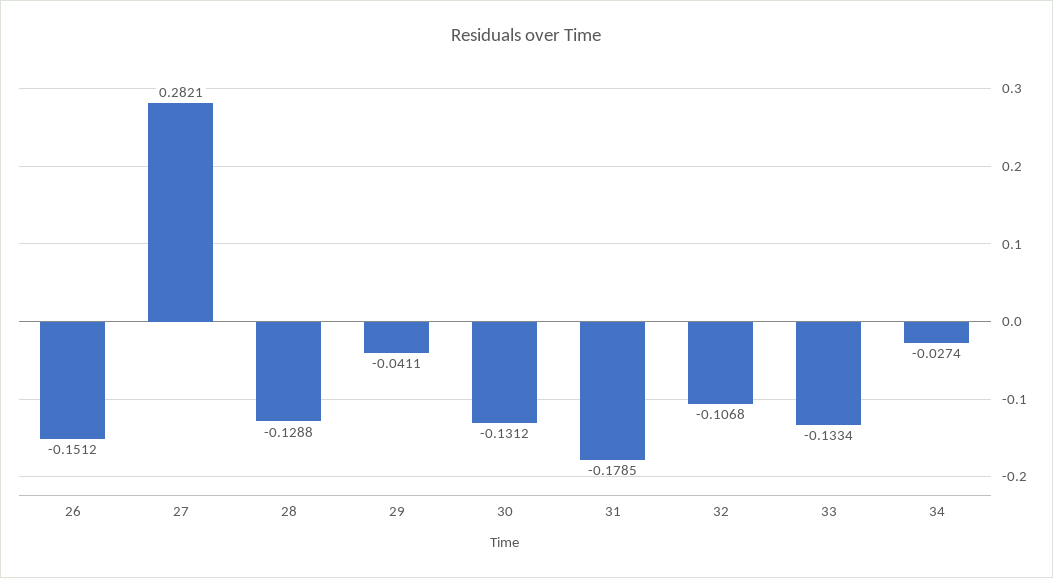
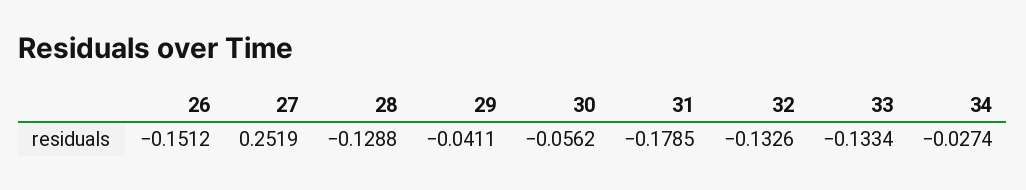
27: 0.2821 -> 0.2519
30: -0.1312 -> -0.0562
32: -0.1068 -> -0.1326

